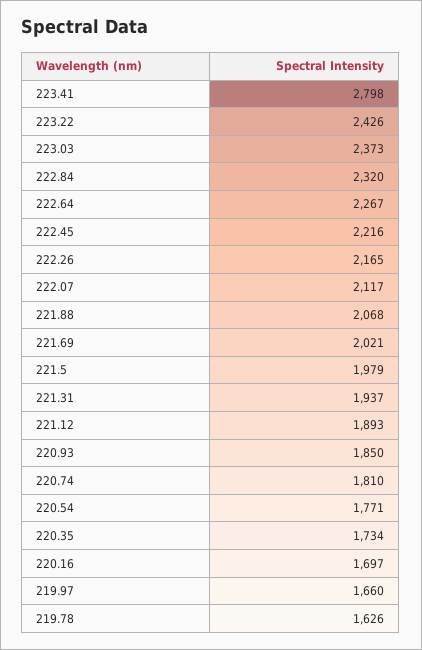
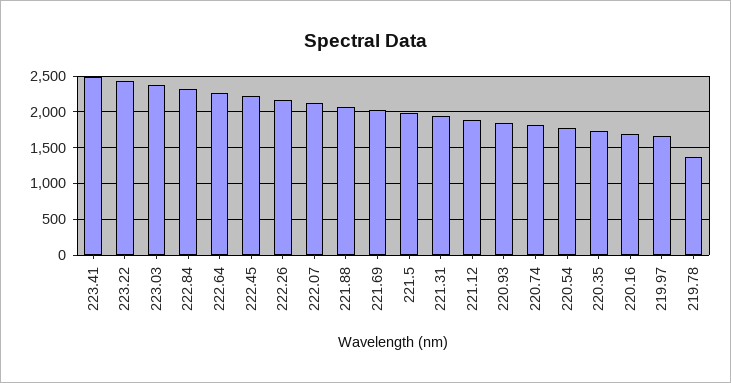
223.41: 2798 -> 2500
219.78: 1626 -> 1400

